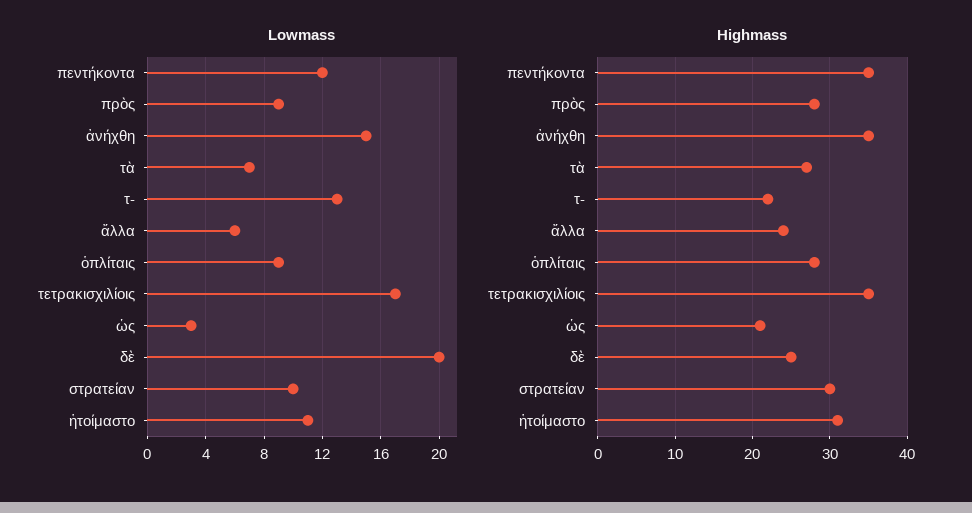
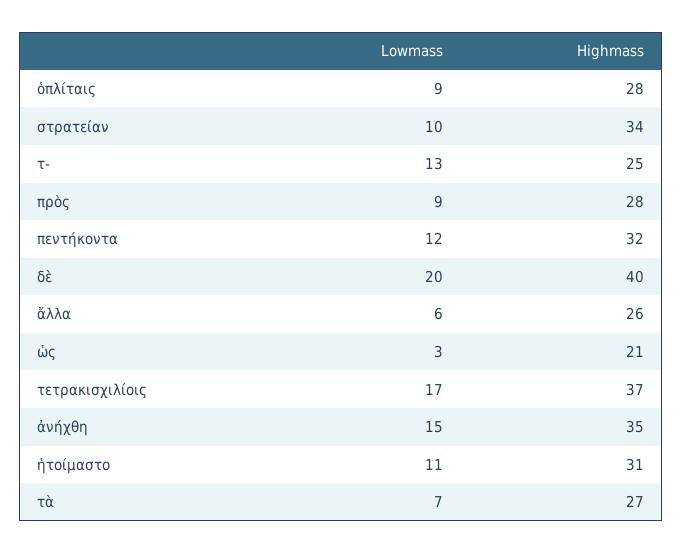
Highmass, πεντήκοντα: 35 -> 32
Highmass, τ-: 22 -> 25
Highmass, ἄλλα: 24 -> 26
Highmass, τετρακισχιλίοις: 35 -> 37
Highmass, δὲ: 25 -> 40
Highmass, στρατείαν: 30 -> 34

